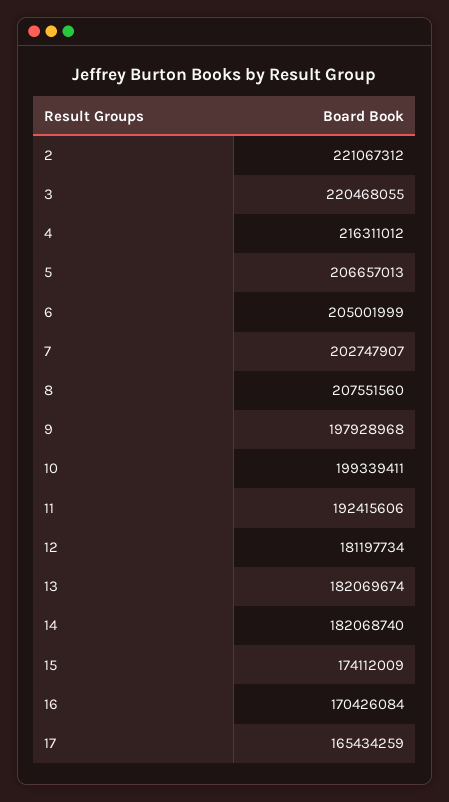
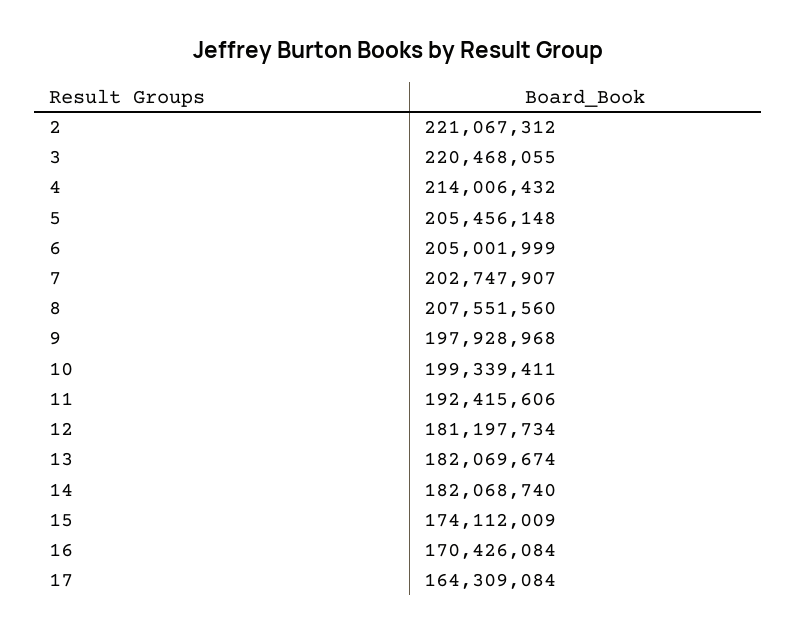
4: 216311012 -> 214006432
5: 206657013 -> 205456148
17: 165434259 -> 164309084

